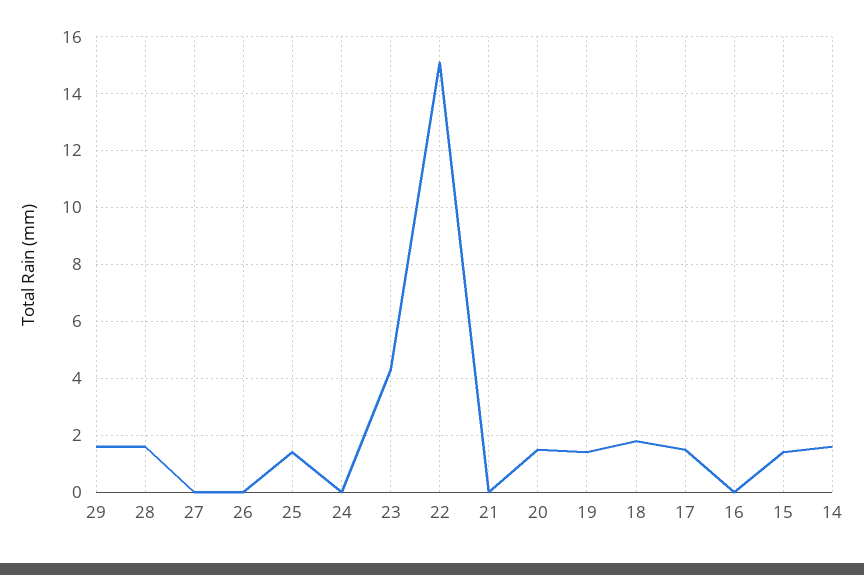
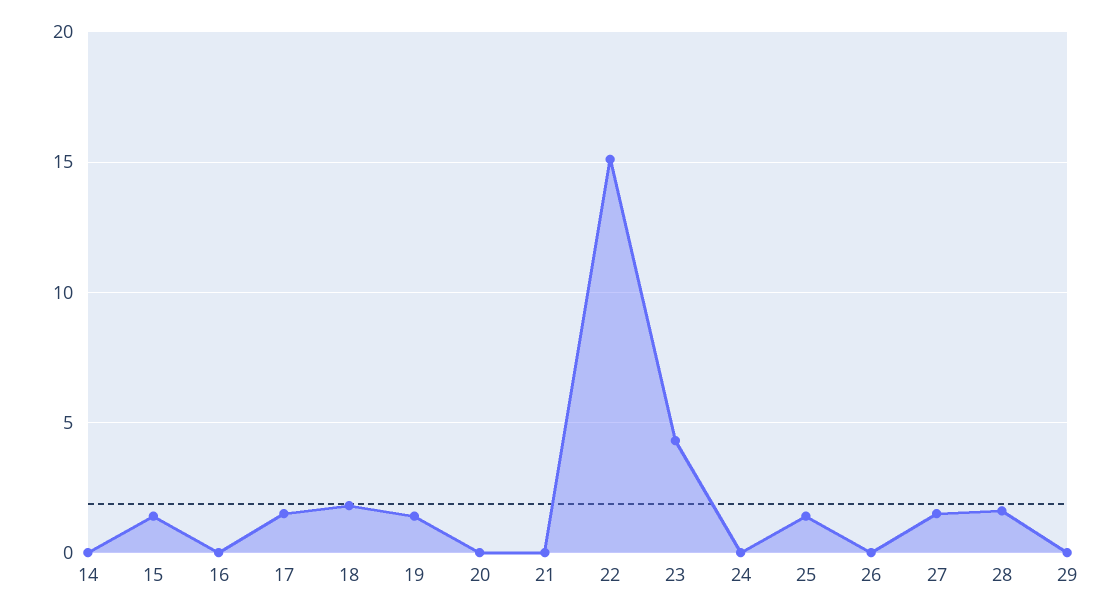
29: 1.5 -> 0
27: 0 -> 1.5
20: 1.5 -> 0
14: 1.5 -> 0

